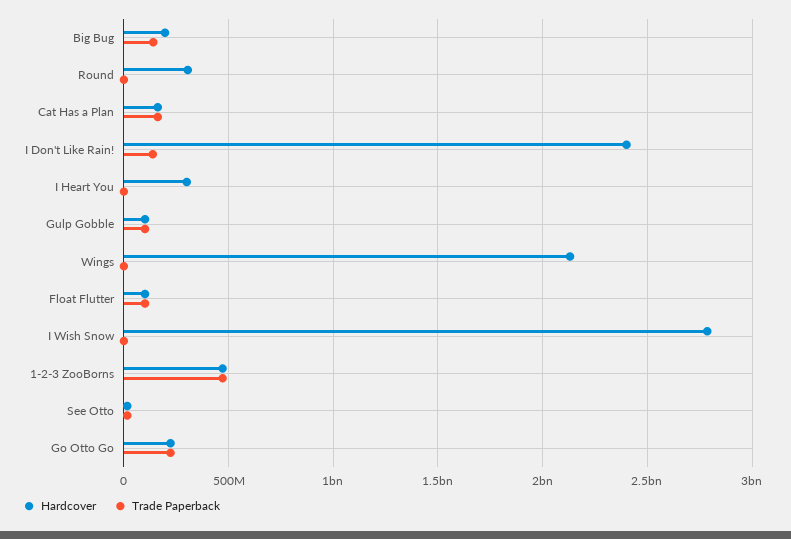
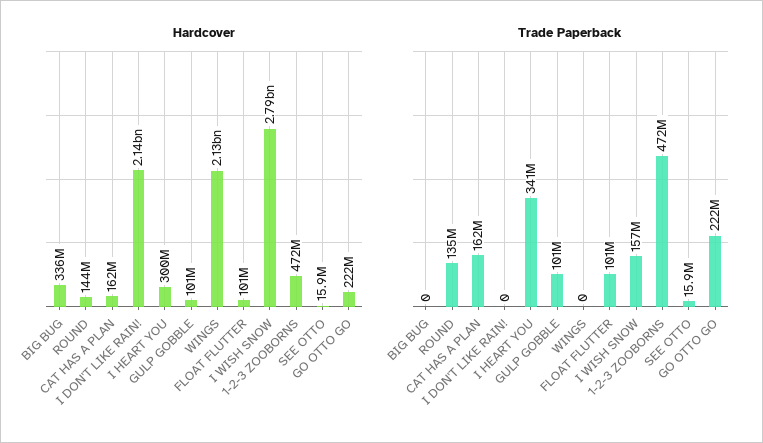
Hardcover, Big Bug: 200000000 -> 336000000
Trade Paperback, Big Bug: 150000000 -> 0
Hardcover, Round: 300000000 -> 144000000
Trade Paperback, Round: 0 -> 135000000
Hardcover, I Don't Like Rain!: 2400000000 -> 2140000000
Trade Paperback, I Don't Like Rain!: 150000000 -> 0
Trade Paperback, I Heart You: 0 -> 341000000
Trade Paperback, I Wish Snow: 0 -> 157000000

